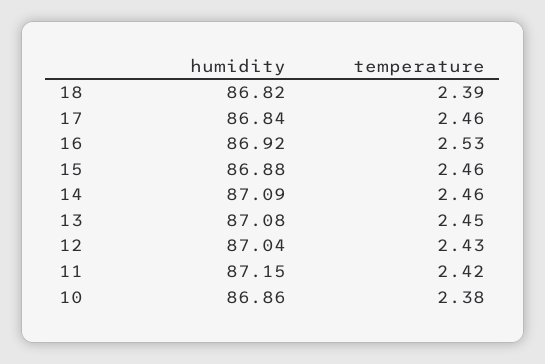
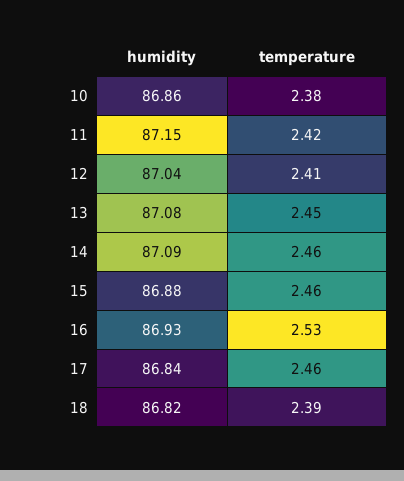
humidity, 16: 86.92 -> 86.93
temperature, 12: 2.43 -> 2.41

